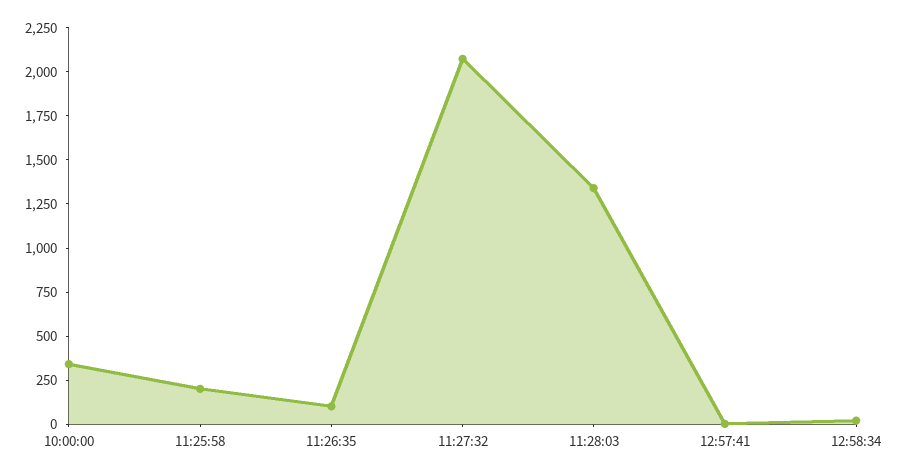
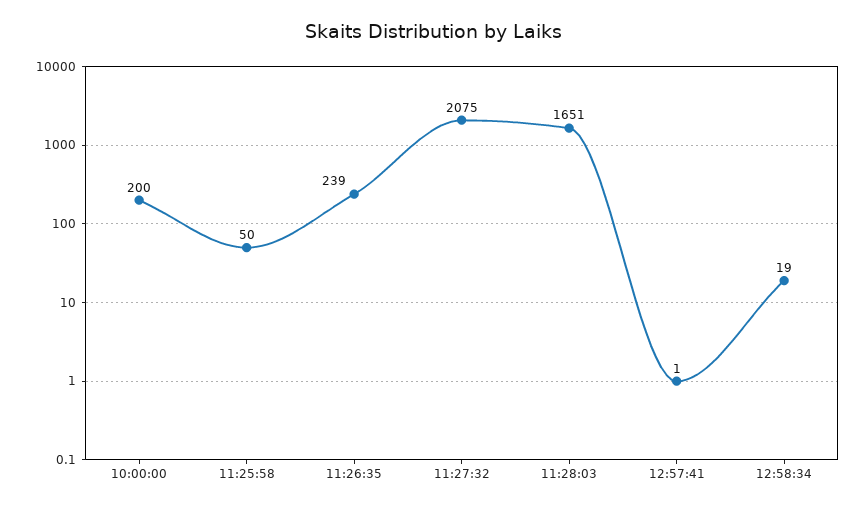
10:00:00: 350 -> 200
11:25:58: 200 -> 50
11:26:35: 100 -> 239
11:28:03: 1350 -> 1651

